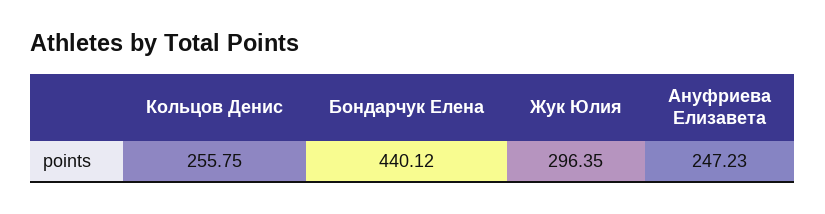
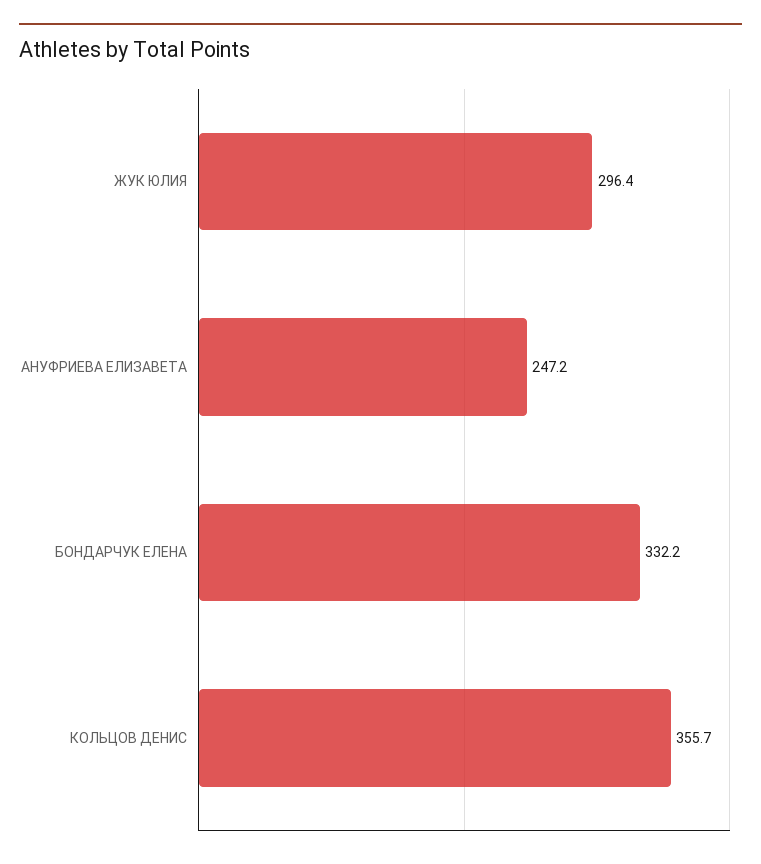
Кольцов Денис: 255.75 -> 355.7
Бондарчук Елена: 440.12 -> 332.2

